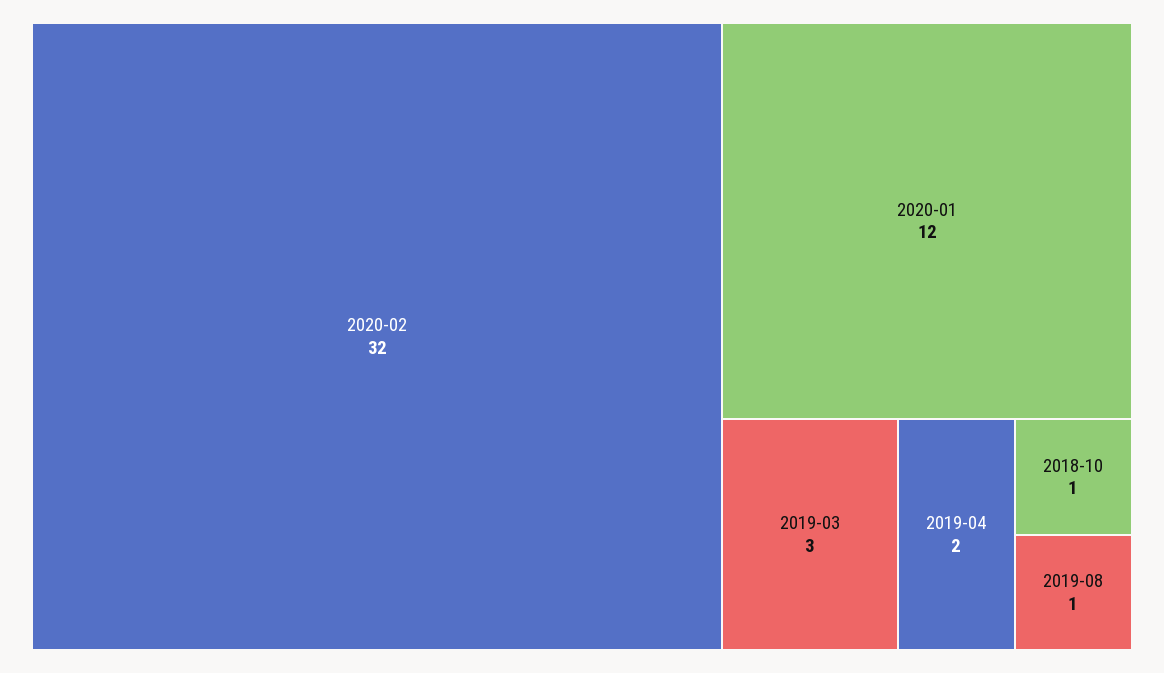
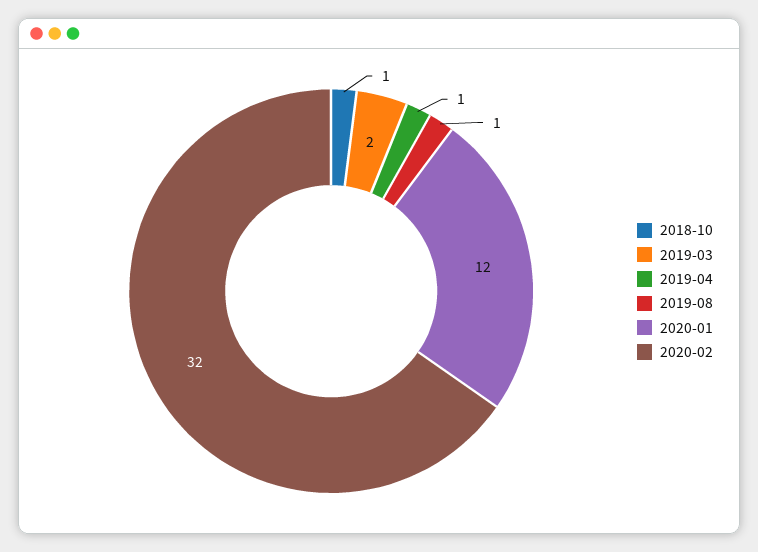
2019-03: 3 -> 2
2019-04: 2 -> 1

